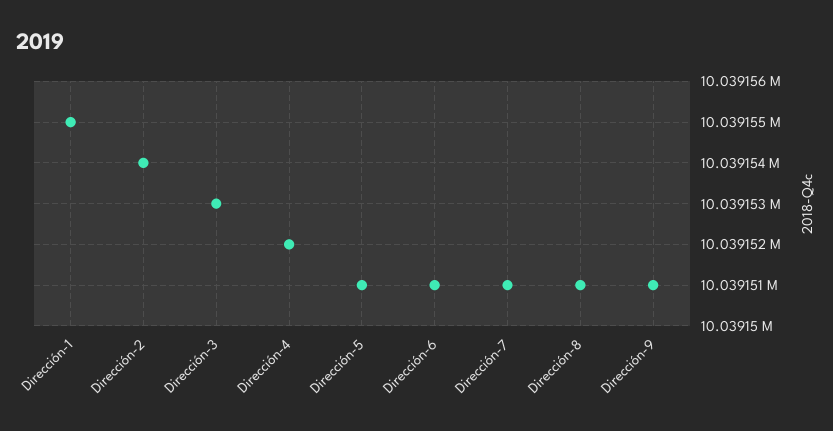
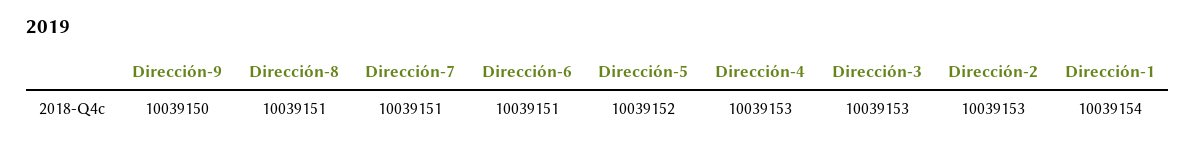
Dirección-1: 10039155 -> 10039154
Dirección-2: 10039154 -> 10039153
Dirección-4: 10039152 -> 10039153
Dirección-5: 10039151 -> 10039152
Dirección-9: 10039151 -> 10039150

